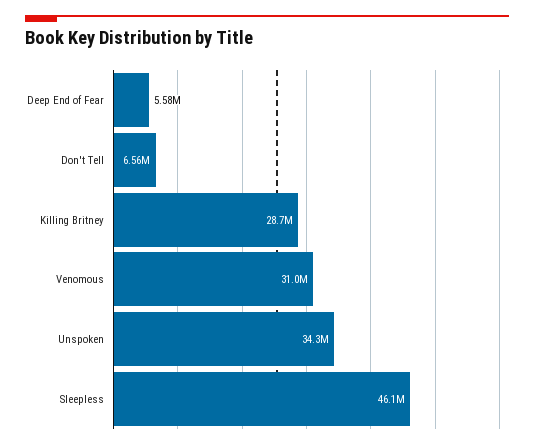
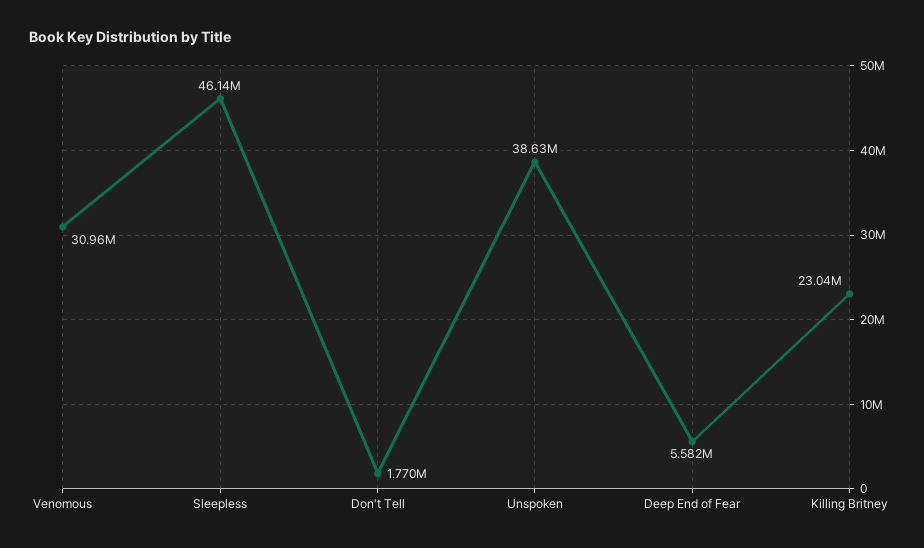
Don't Tell: 6560000 -> 1770000
Killing Britney: 28700000 -> 23040000
Unspoken: 34300000 -> 38630000

